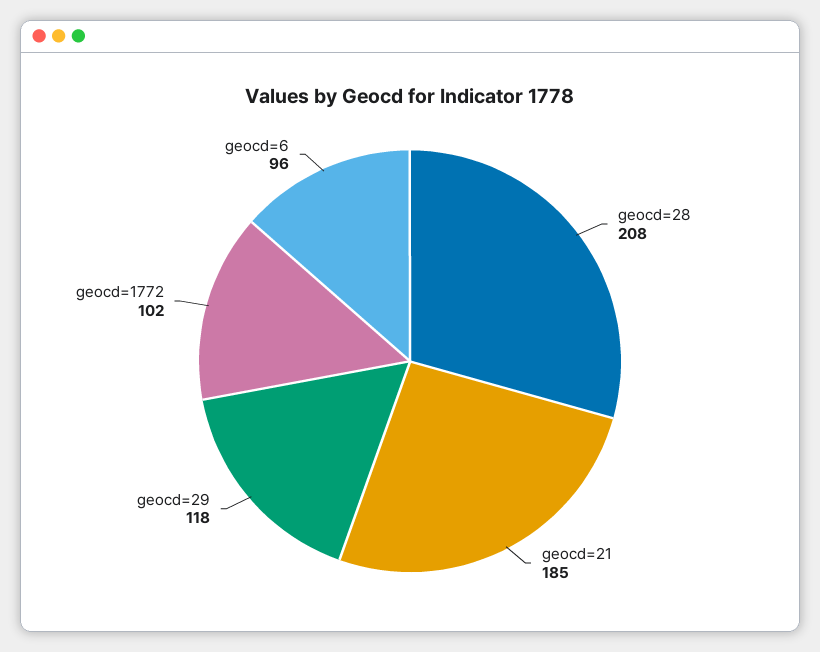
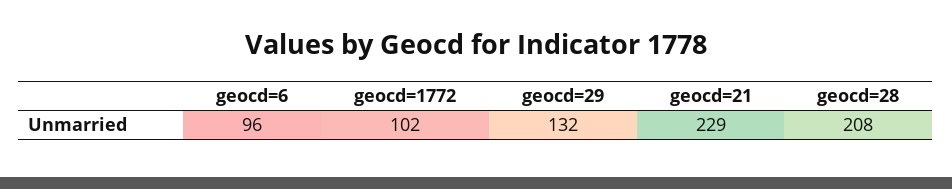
geocd=21: 185 -> 229
geocd=29: 118 -> 132

